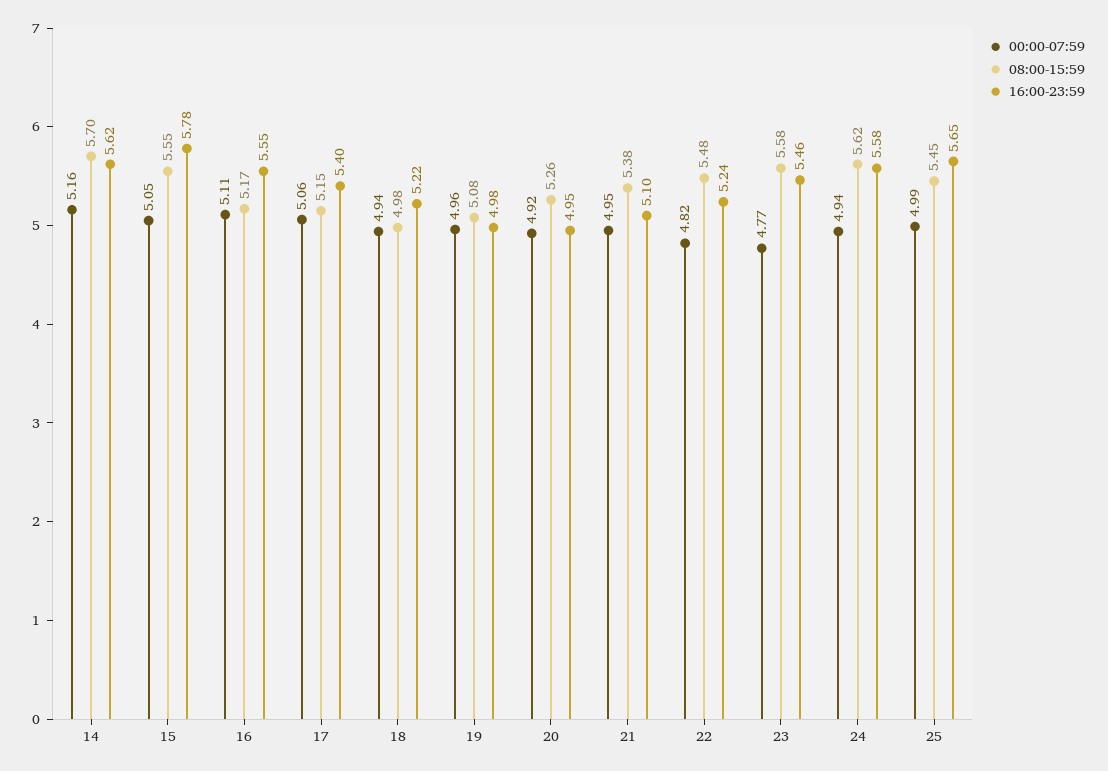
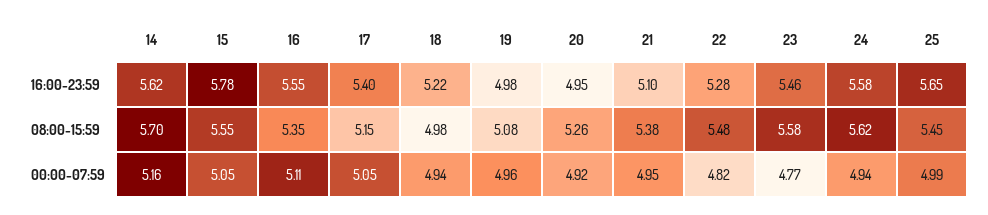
08:00-15:59, 16: 5.17 -> 5.35
00:00-07:59, 17: 5.06 -> 5.05
16:00-23:59, 22: 5.24 -> 5.28

